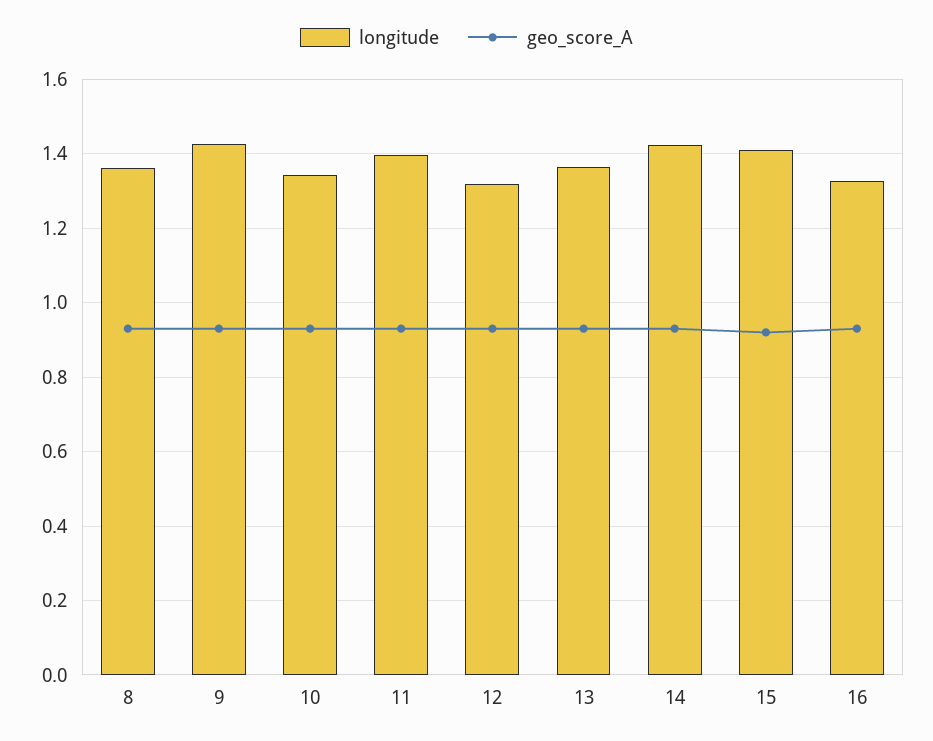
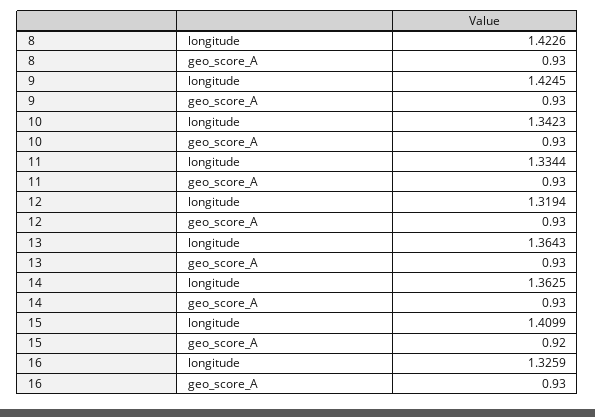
longitude, 8: 1.36 -> 1.4226
longitude, 11: 1.4 -> 1.3344
longitude, 14: 1.42 -> 1.3625

